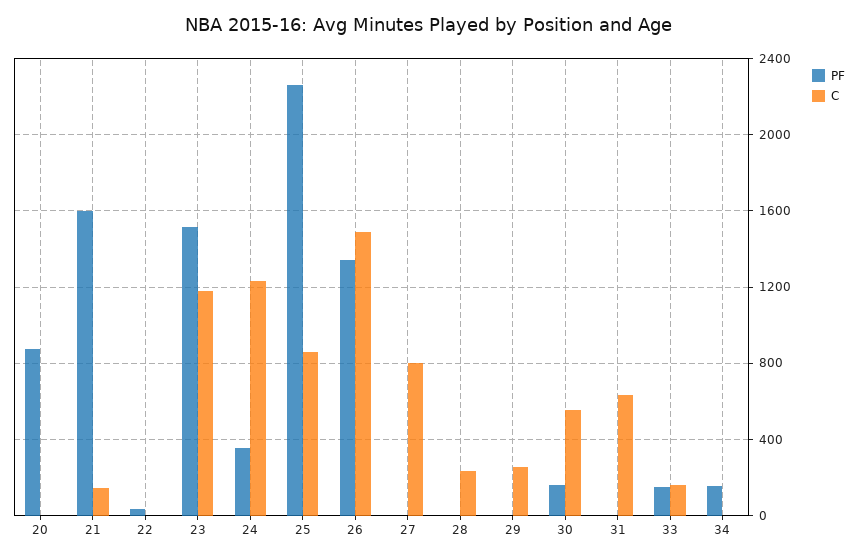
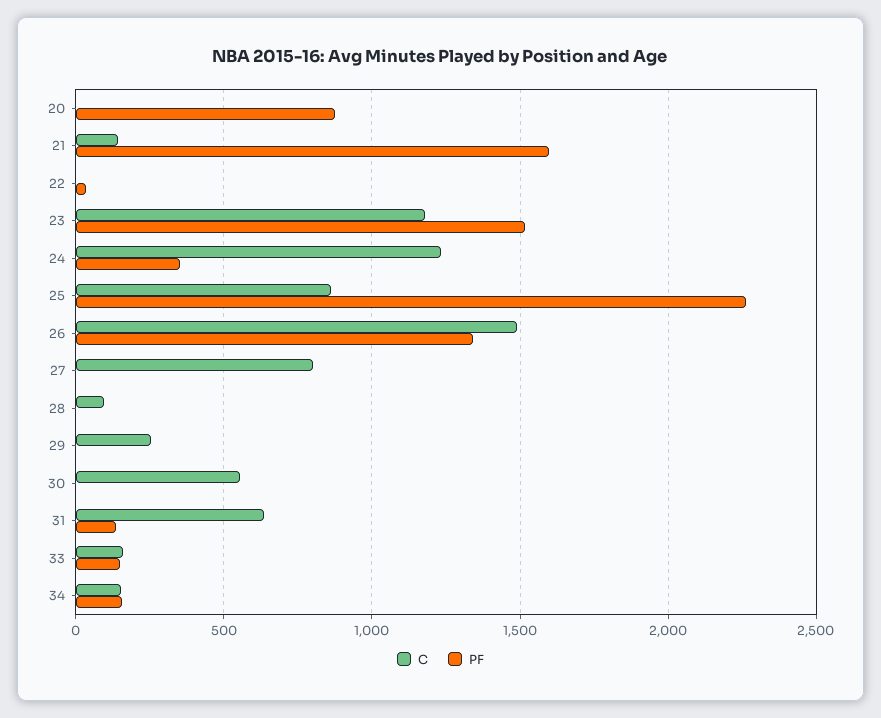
C, 28: 250 -> 100
PF, 30: 150 -> 0
PF, 31: 0 -> 150
C, 34: 0 -> 150

